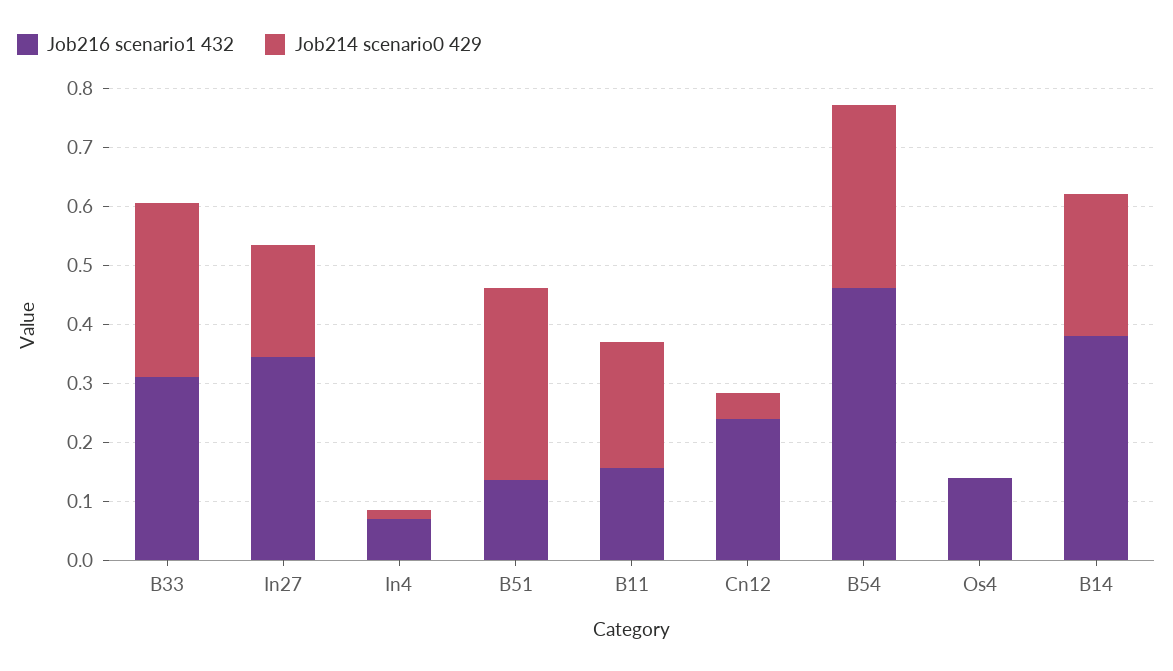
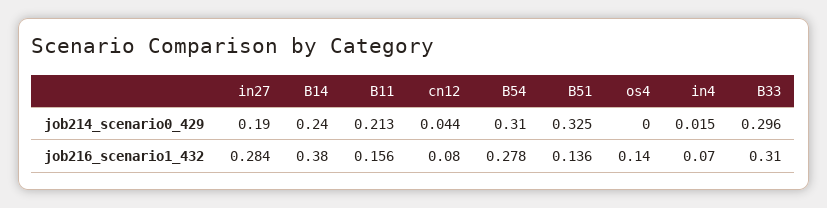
Job216 scenario1 432, In27: 0.34 -> 0.284
Job216 scenario1 432, Cn12: 0.24 -> 0.08
Job216 scenario1 432, B54: 0.46 -> 0.278

